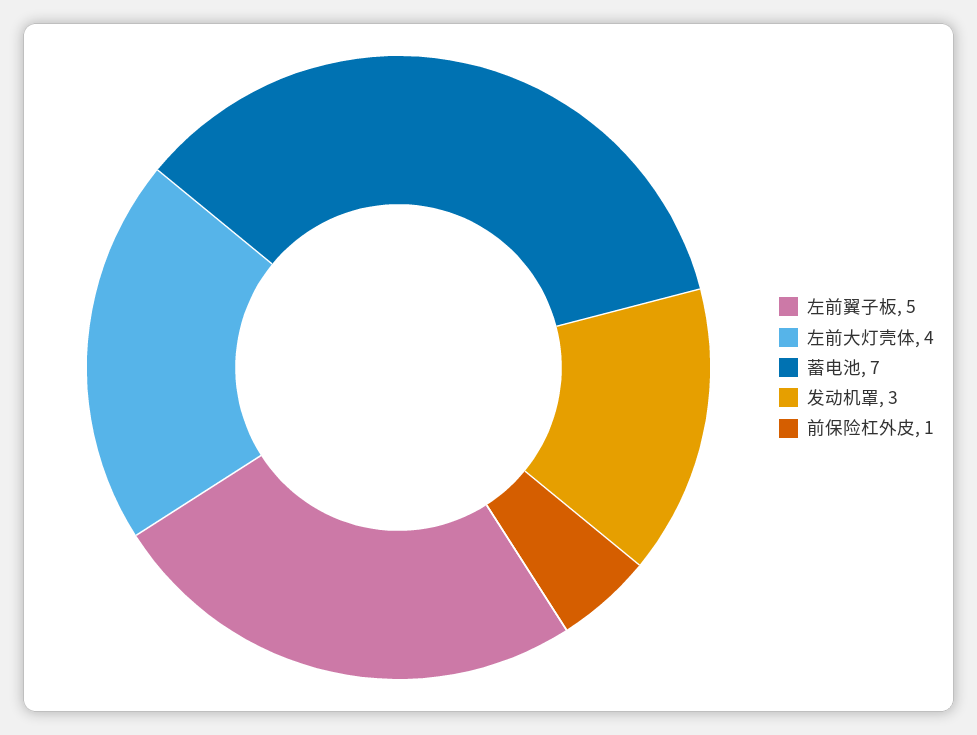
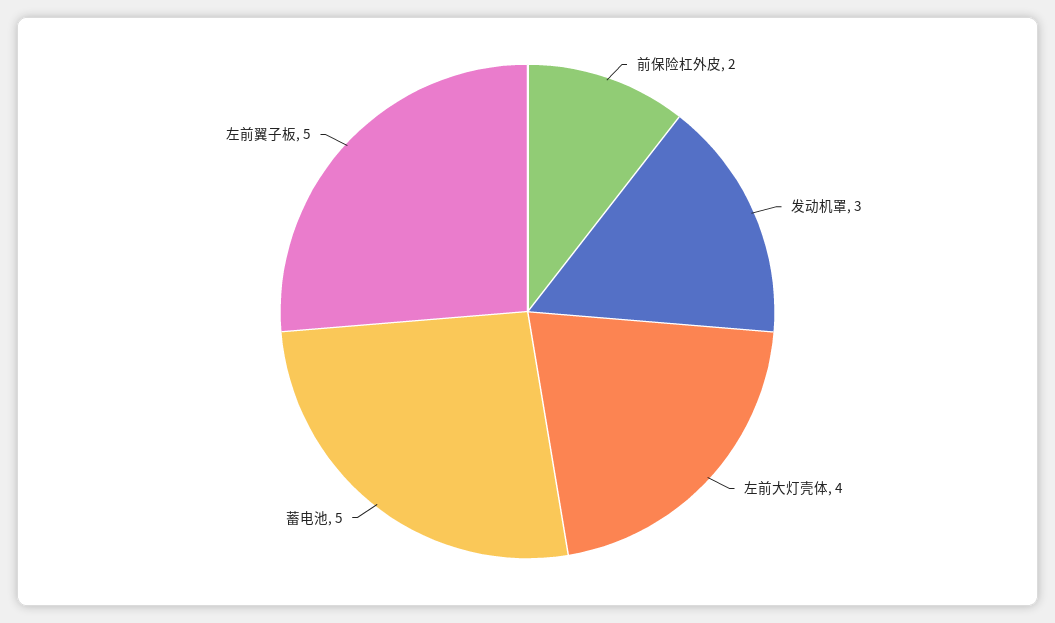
蓄电池: 7 -> 5
前保险杠外皮: 1 -> 2

